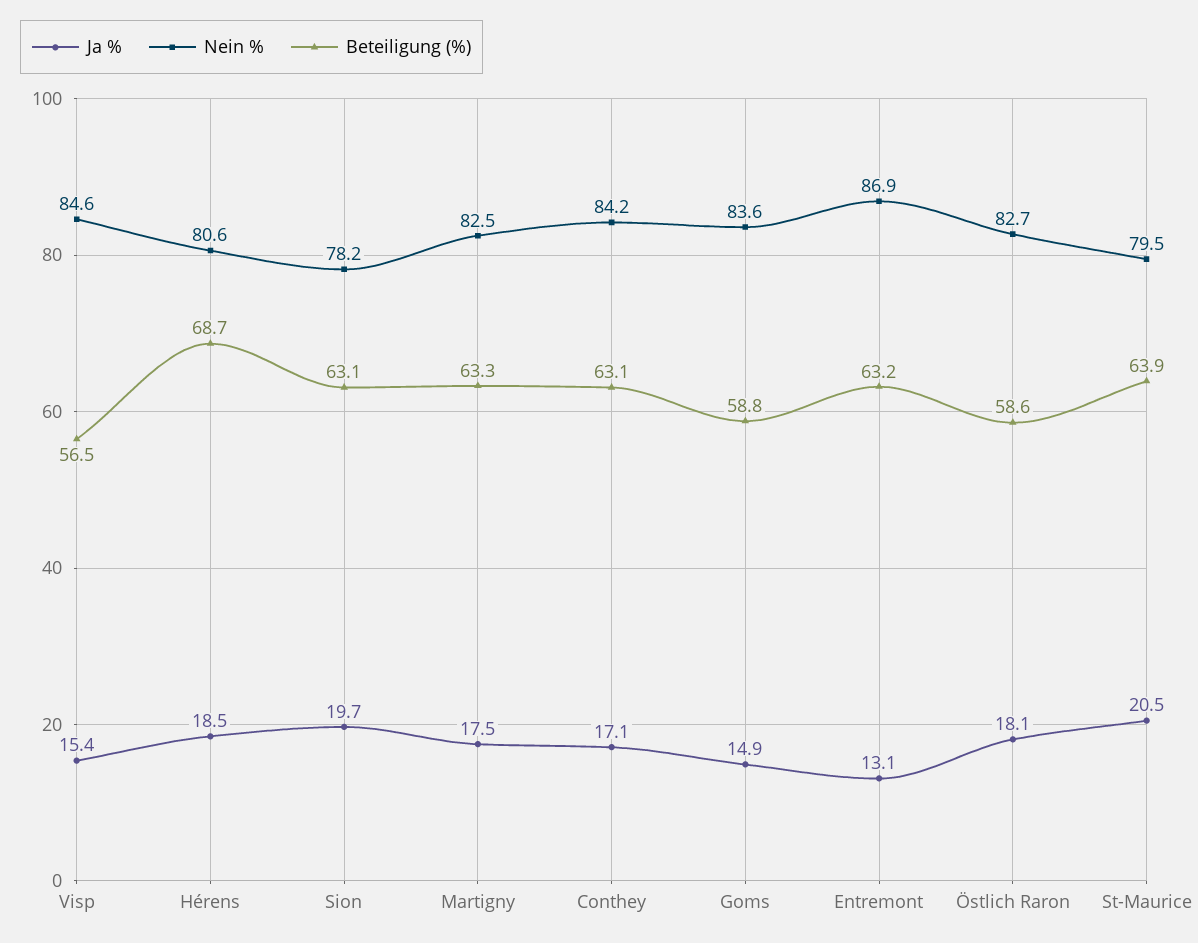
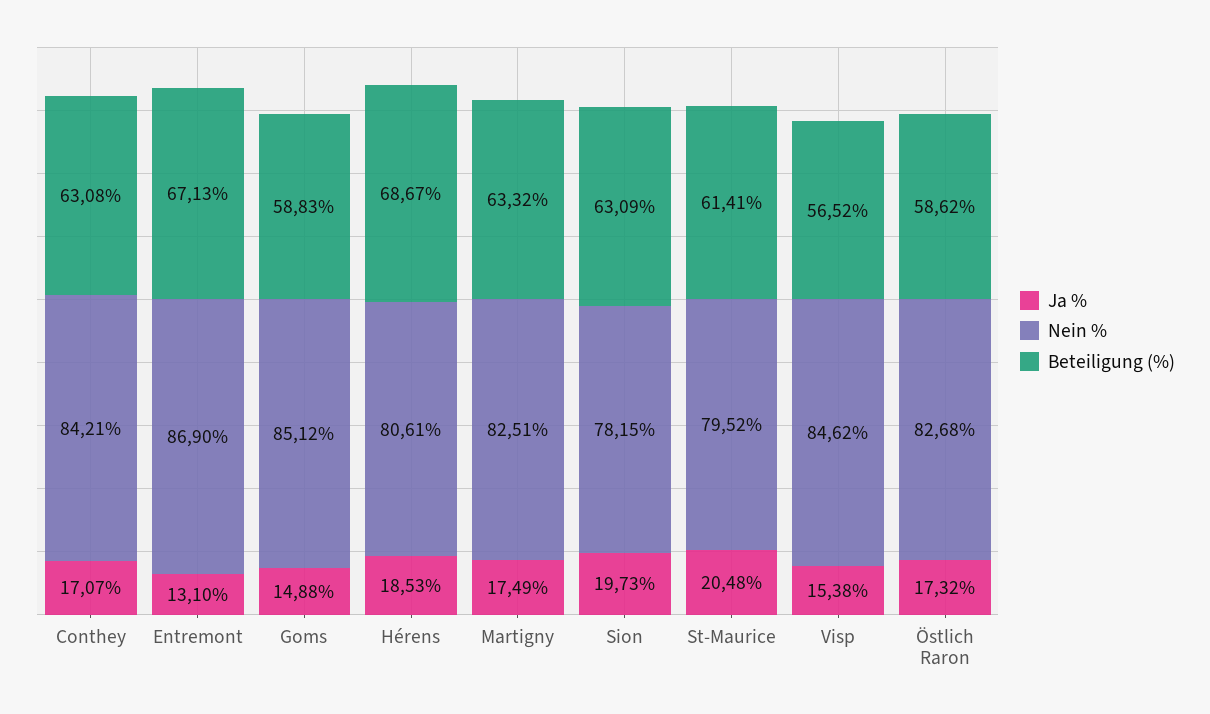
Nein %, Goms: 83.6 -> 85.12
Beteiligung (%), Entremont: 63.2 -> 67.13
Ja %, Östlich Raron: 18.1 -> 17.32
Beteiligung (%), St-Maurice: 63.9 -> 61.41

